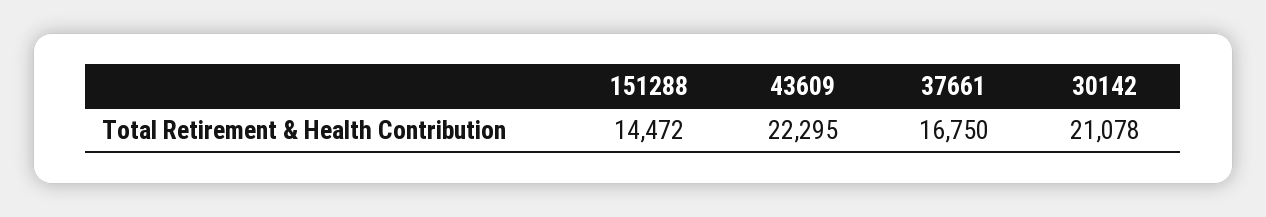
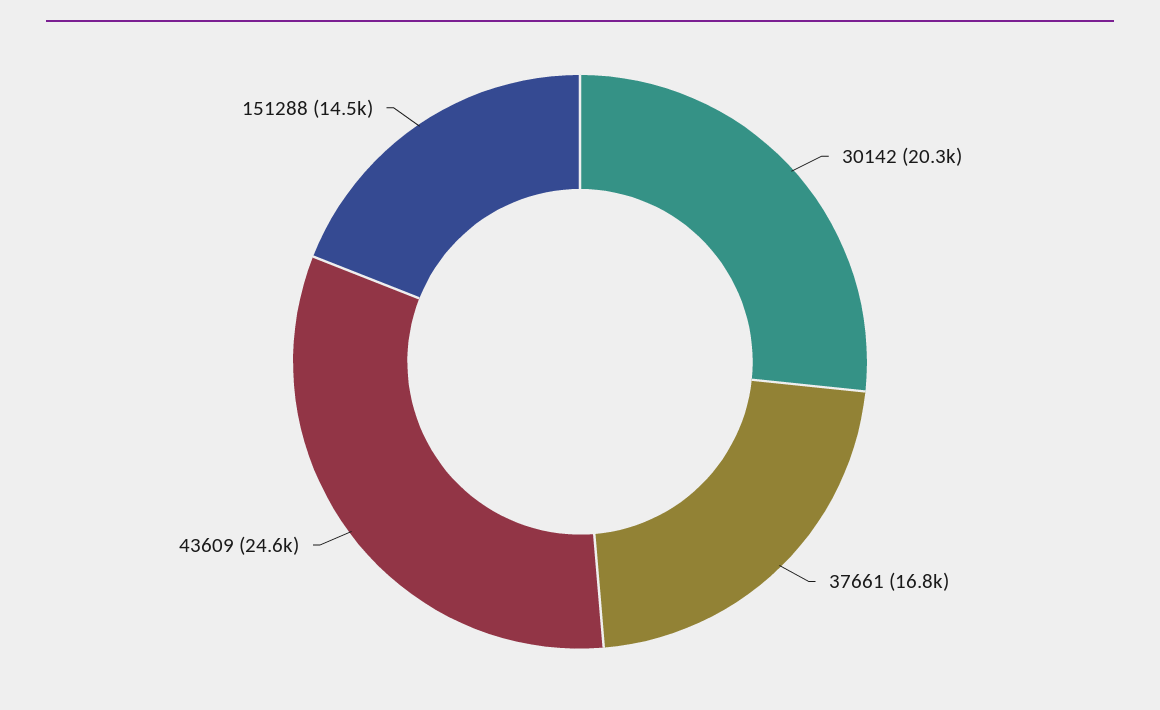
43609: 22295 -> 24600
30142: 21078 -> 20300

